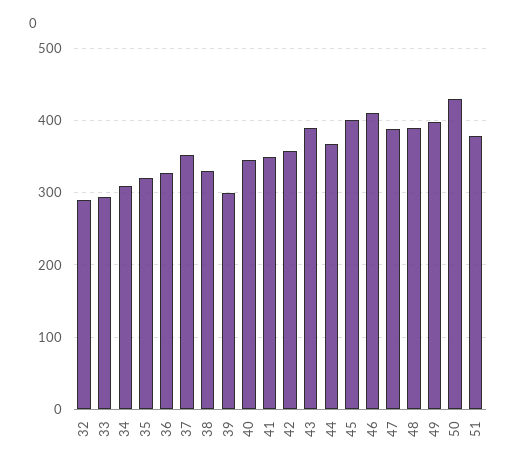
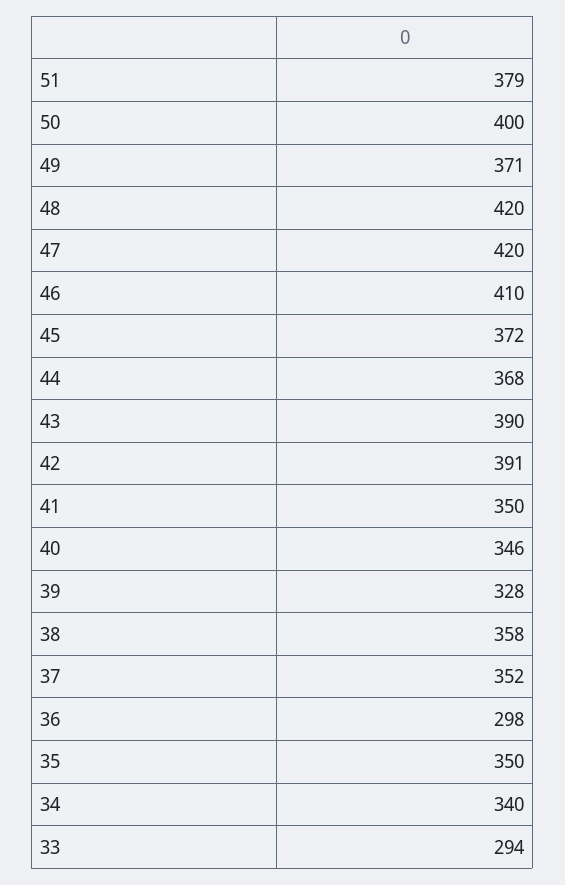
32: 290 -> none
34: 310 -> 340
35: 320 -> 350
36: 330 -> 298
38: 330 -> 358
39: 300 -> 328
42: 360 -> 391
45: 400 -> 372
47: 390 -> 420
48: 390 -> 420
49: 400 -> 371
50: 430 -> 400

